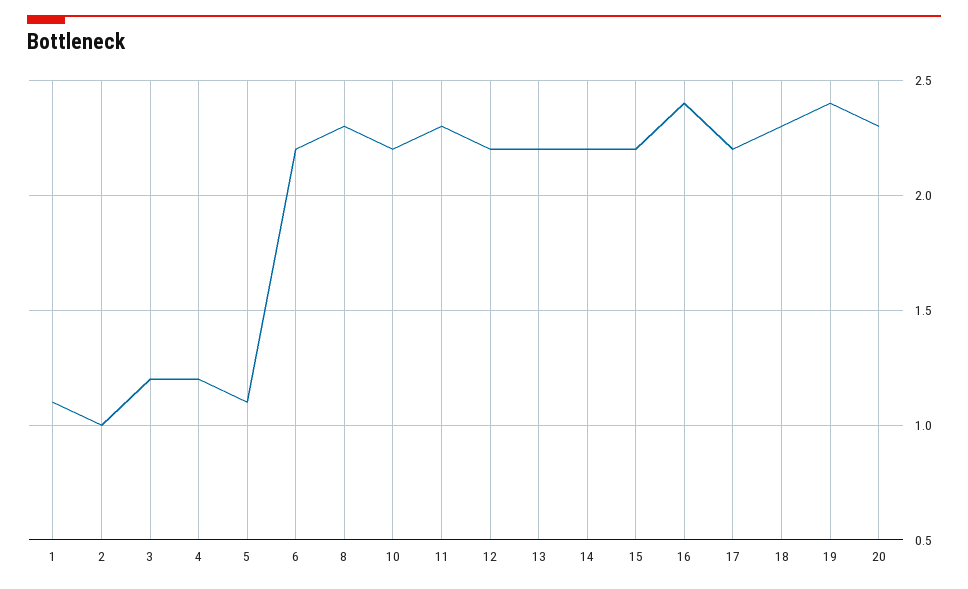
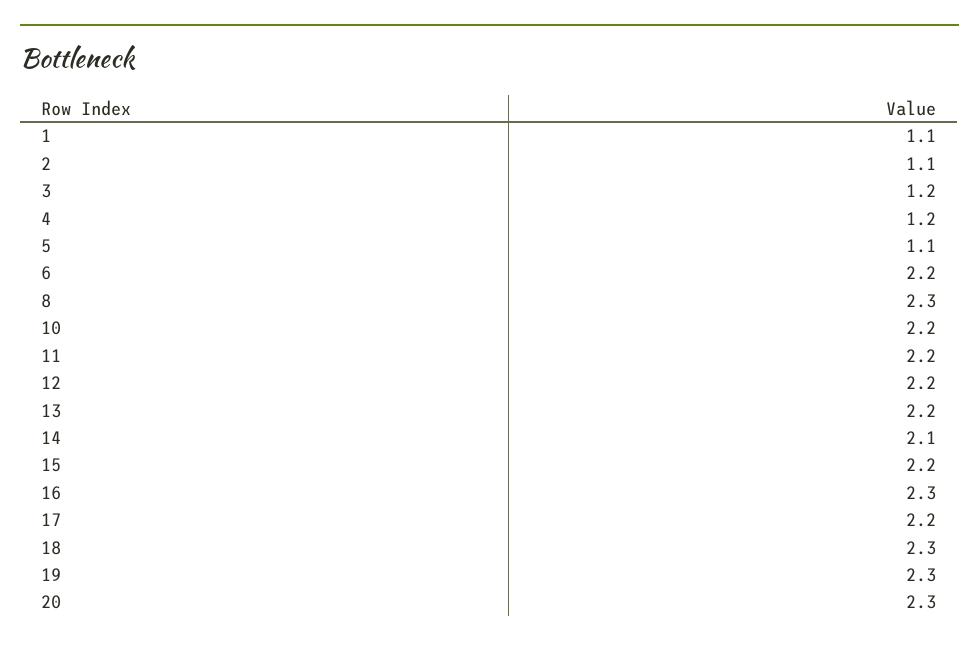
2: 1 -> 1.1
11: 2.3 -> 2.2
14: 2.2 -> 2.1
16: 2.4 -> 2.3
19: 2.4 -> 2.3

